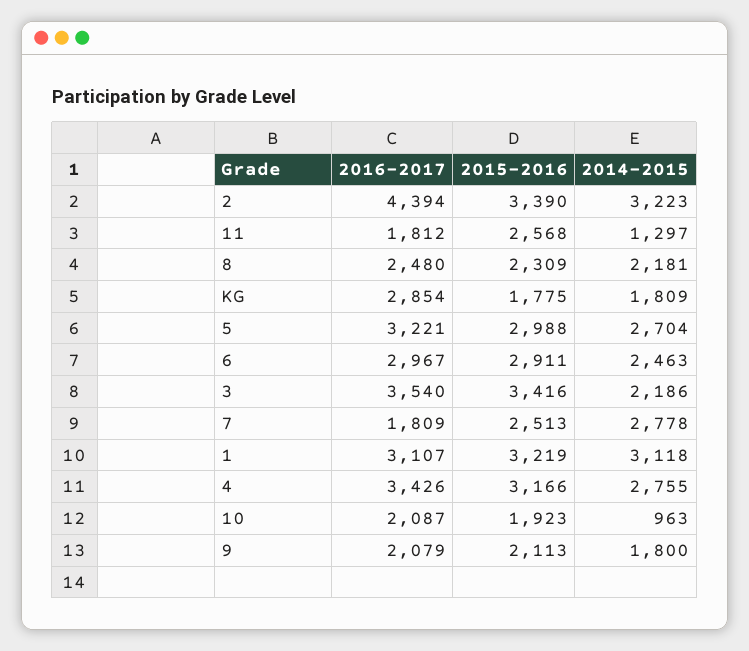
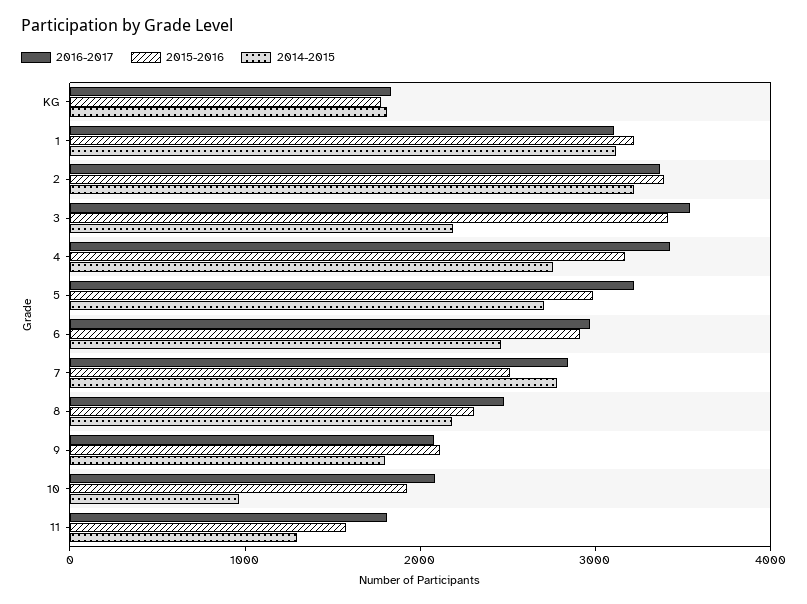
2016-2017, 2: 4394 -> 3400
2015-2016, 11: 2568 -> 1600
2016-2017, KG: 2854 -> 1800
2016-2017, 7: 1809 -> 2800

